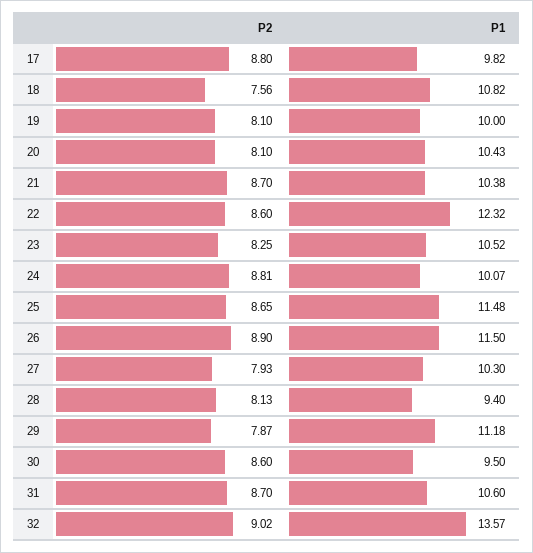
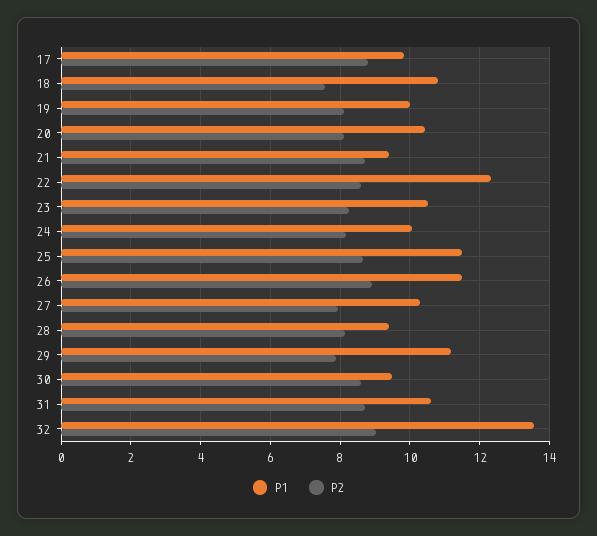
P1, 21: 10.38 -> 9.4
P2, 24: 8.81 -> 8.2

